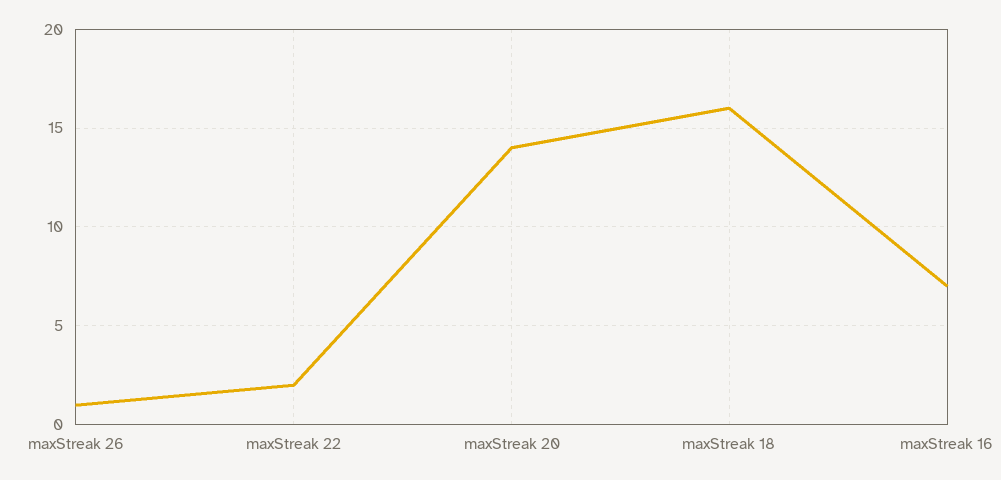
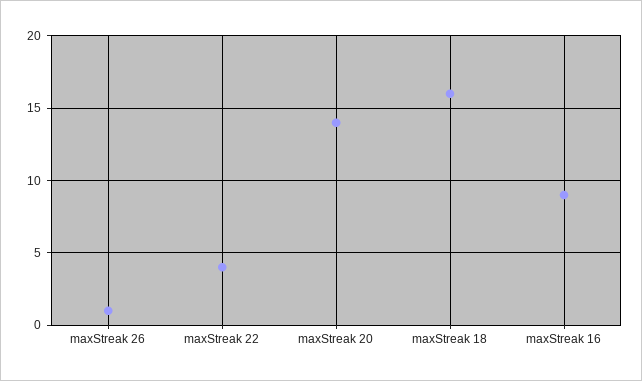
maxStreak 22: 2 -> 4
maxStreak 16: 7 -> 9

